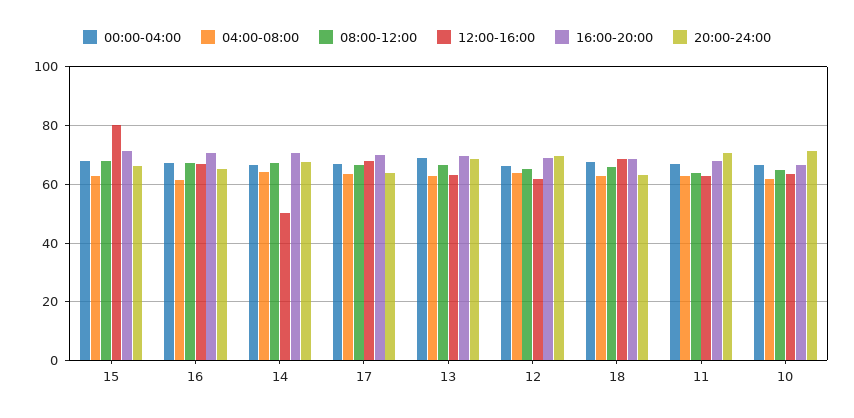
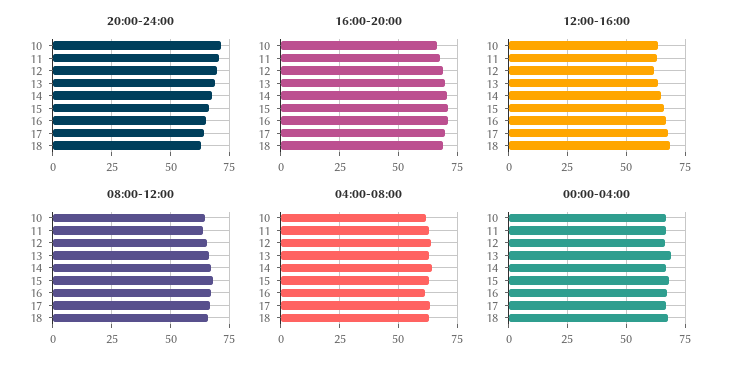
12:00-16:00, 15: 80 -> 65
12:00-16:00, 14: 50 -> 65

